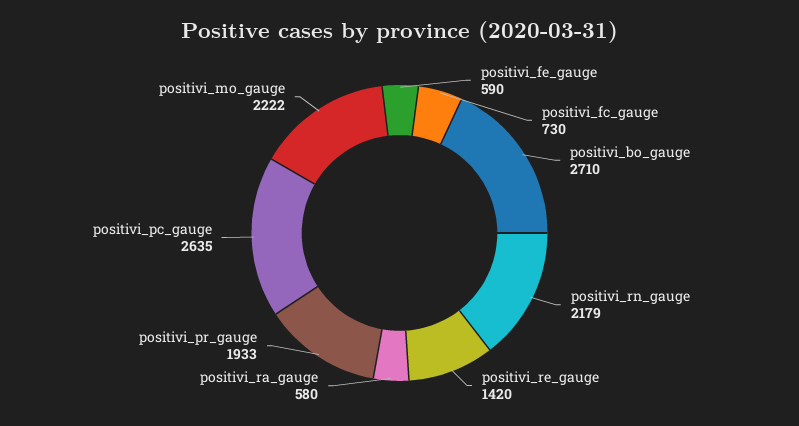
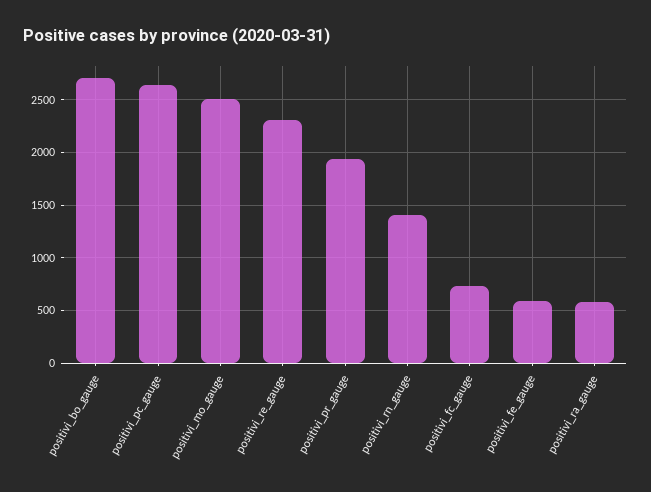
positivi_rn_gauge: 2179 -> 1400
positivi_re_gauge: 1420 -> 2300
positivi_mo_gauge: 2222 -> 2500

